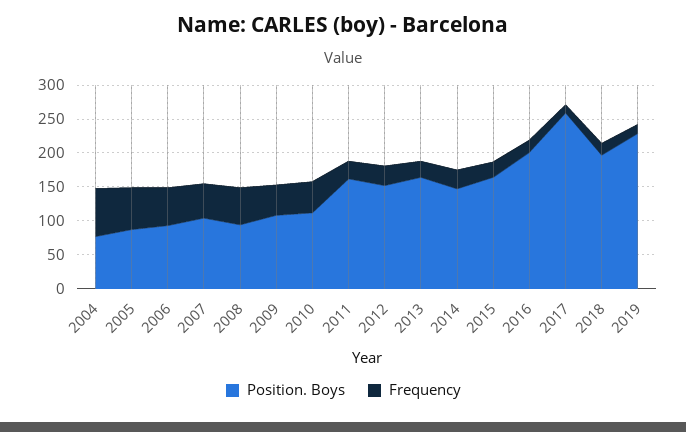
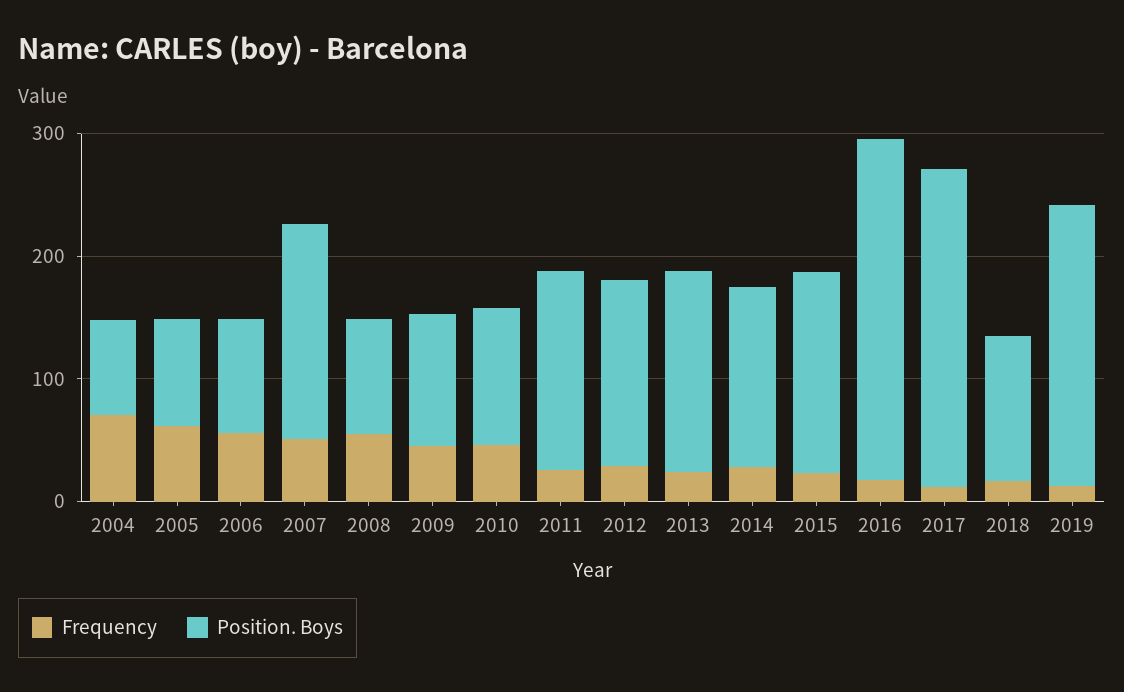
Position. Boys, 2007: 100 -> 180
Position. Boys, 2016: 200 -> 280
Position. Boys, 2018: 200 -> 120

